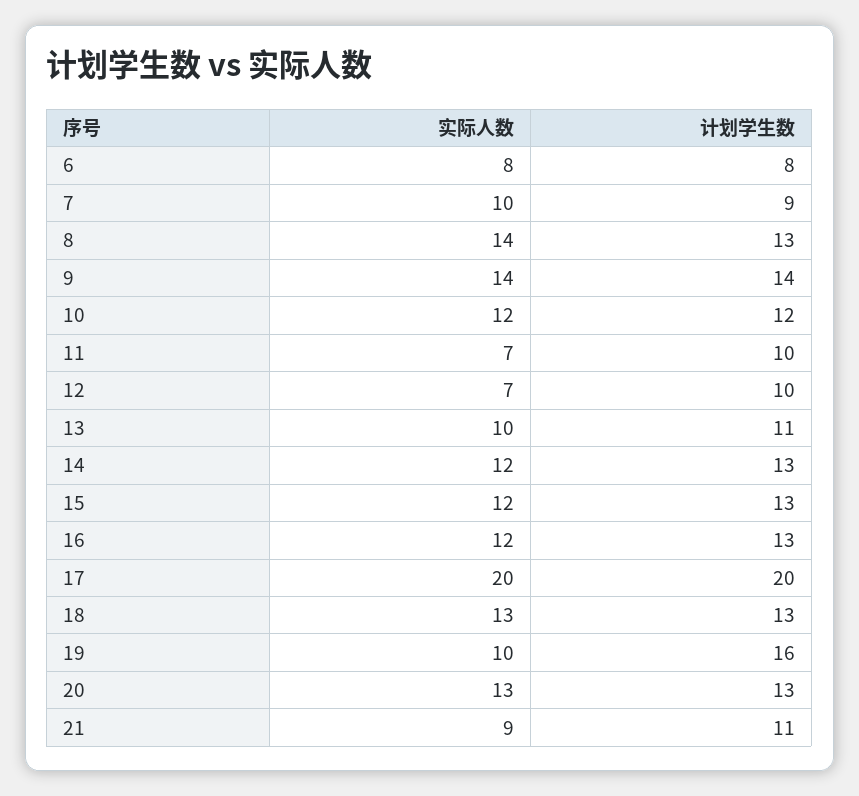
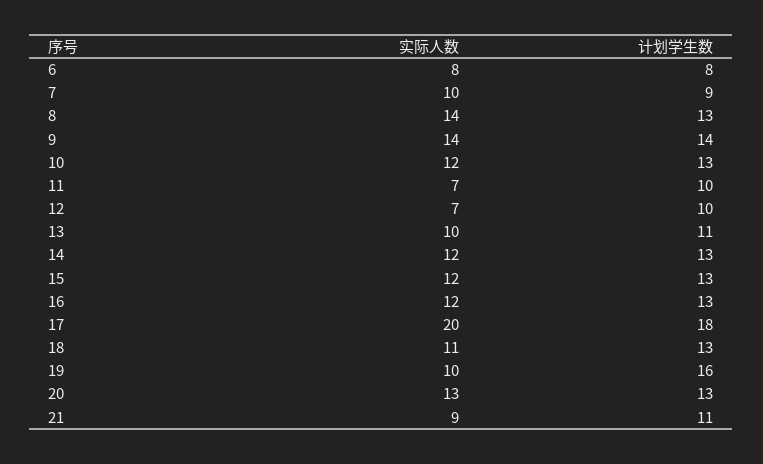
计划学生数, 10: 12 -> 13
计划学生数, 17: 20 -> 18
实际人数, 18: 13 -> 11

